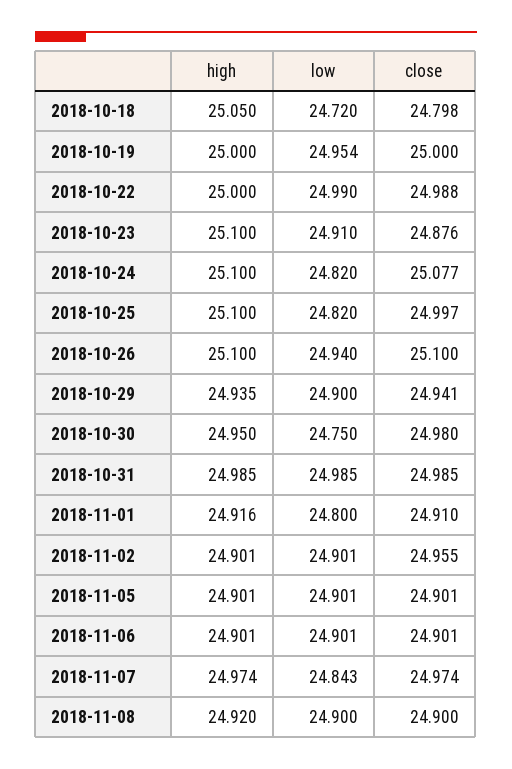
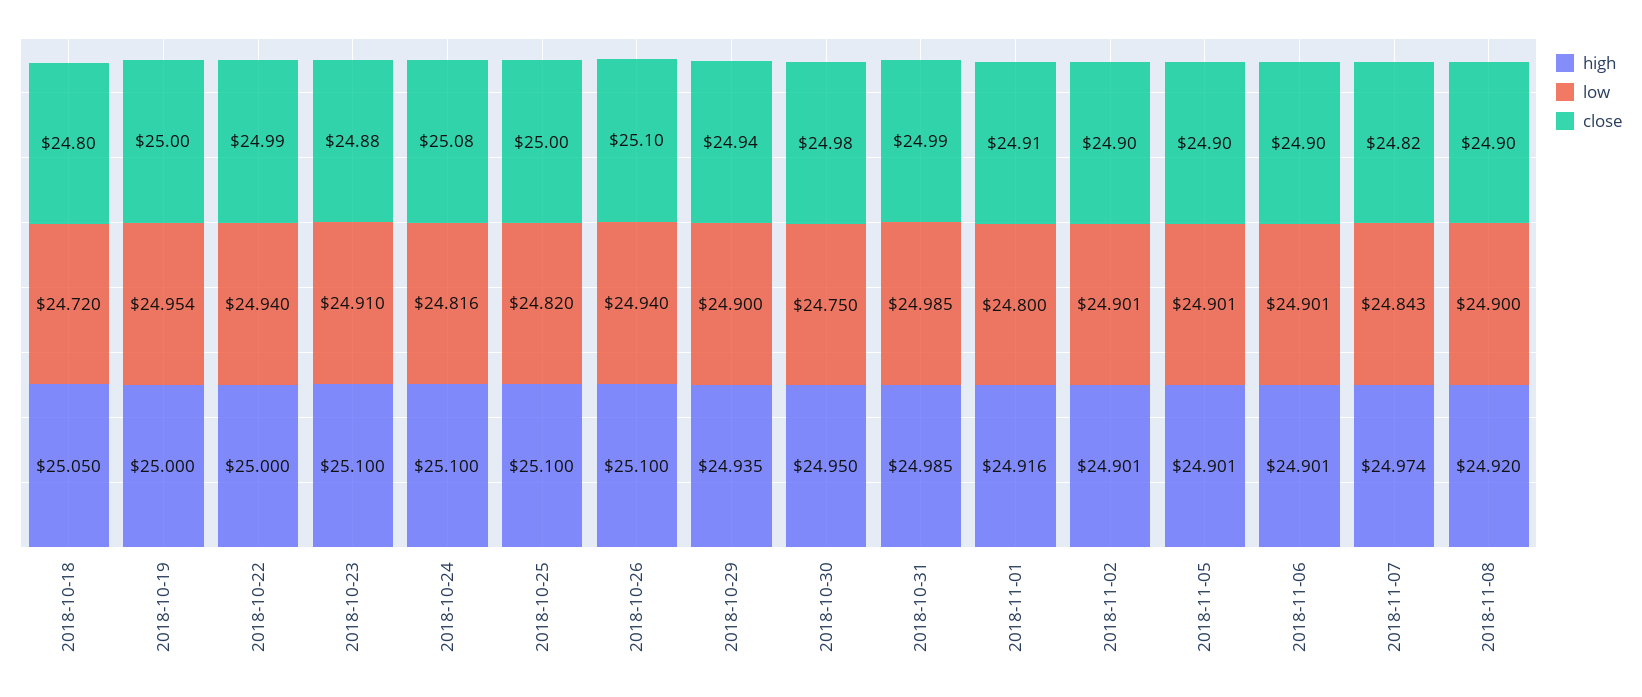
low, 2018-10-22: 24.99 -> 24.94
low, 2018-10-24: 24.82 -> 24.816
close, 2018-11-02: 24.955 -> 24.9
close, 2018-11-07: 24.974 -> 24.82

